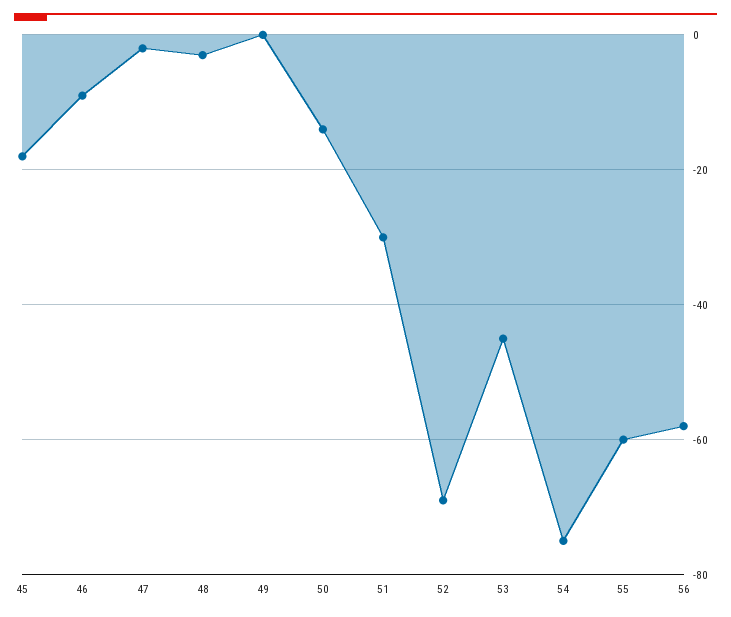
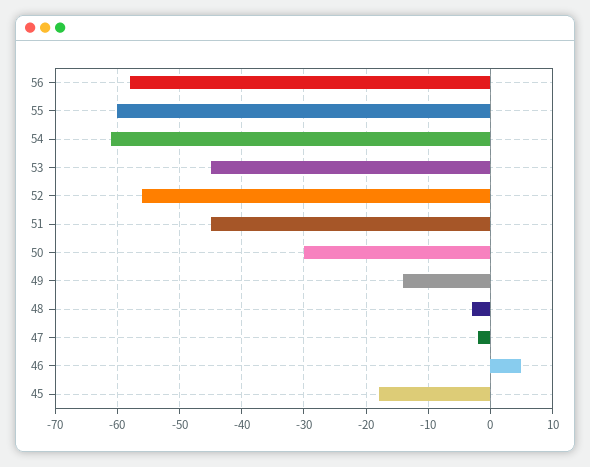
46: -10 -> 5
49: 0 -> -14
50: -15 -> -30
51: -30 -> -45
52: -70 -> -56
54: -75 -> -61

